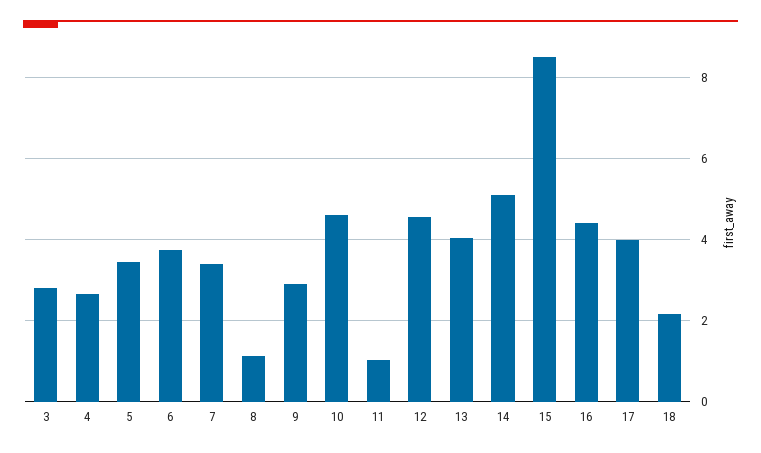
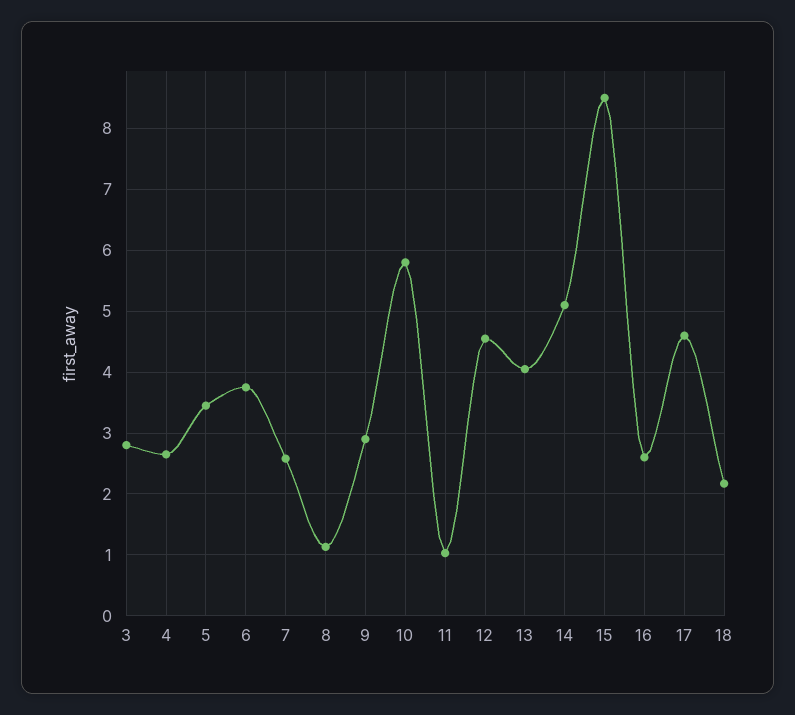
7: 3.4 -> 2.6
10: 4.6 -> 5.8
16: 4.4 -> 2.6
17: 4 -> 4.6

